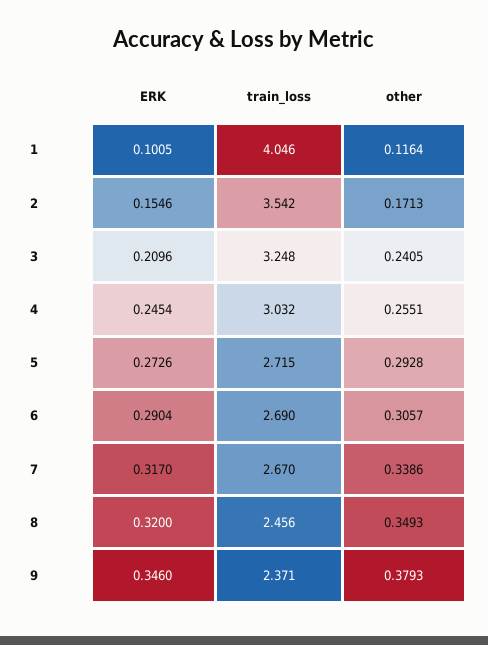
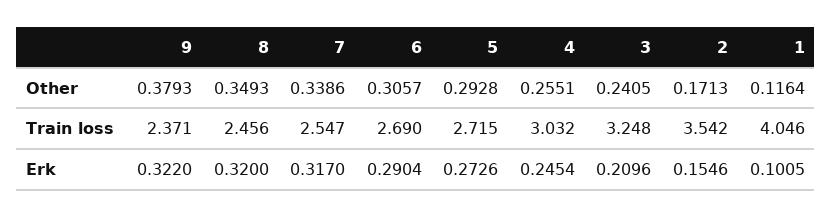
train_loss, 7: 2.67 -> 2.547
ERK, 9: 0.346 -> 0.322

